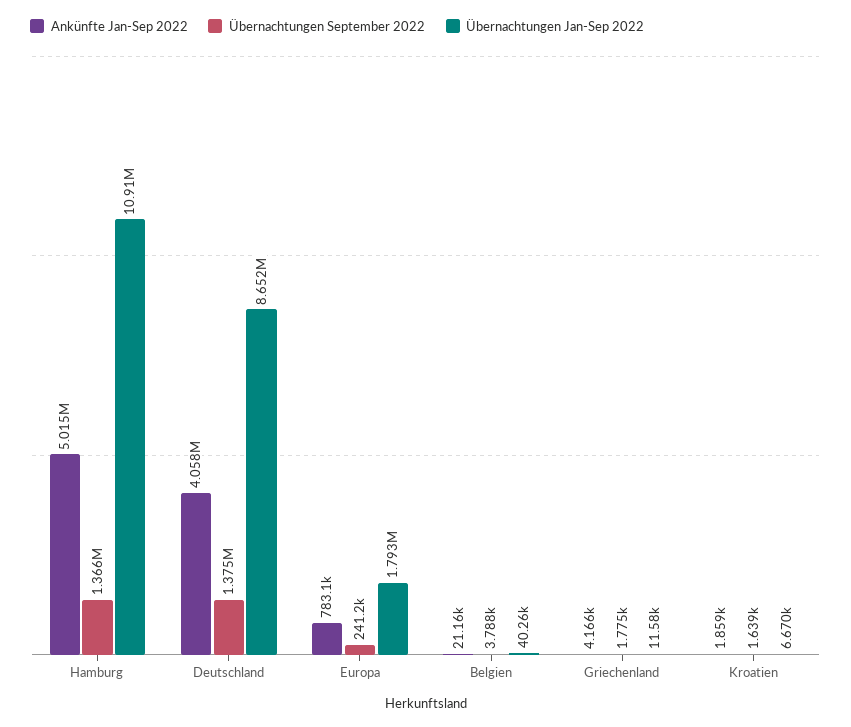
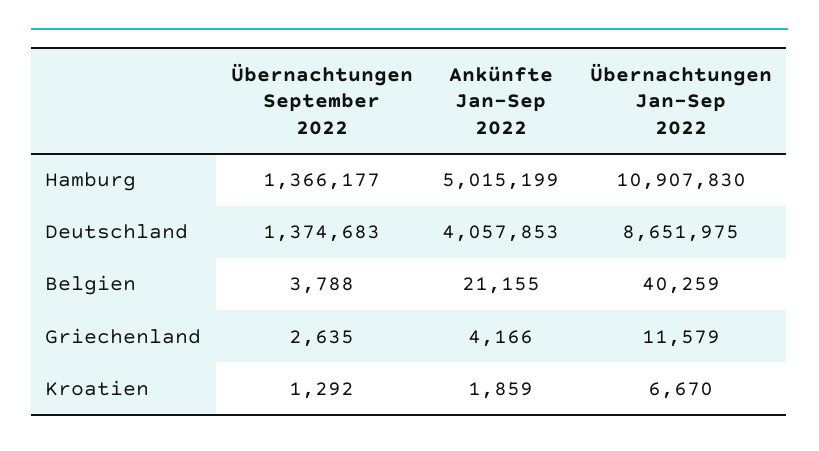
Ankünfte Jan-Sep 2022, Europa: 783100 -> none
Übernachtungen September 2022, Europa: 241200 -> none
Übernachtungen Jan-Sep 2022, Europa: 1793000 -> none
Übernachtungen September 2022, Griechenland: 1775 -> 2635
Übernachtungen September 2022, Kroatien: 1639 -> 1292

